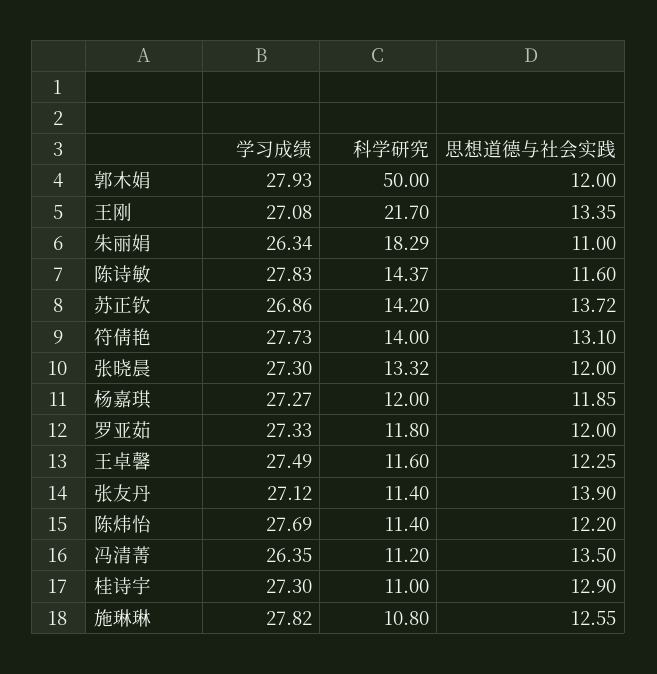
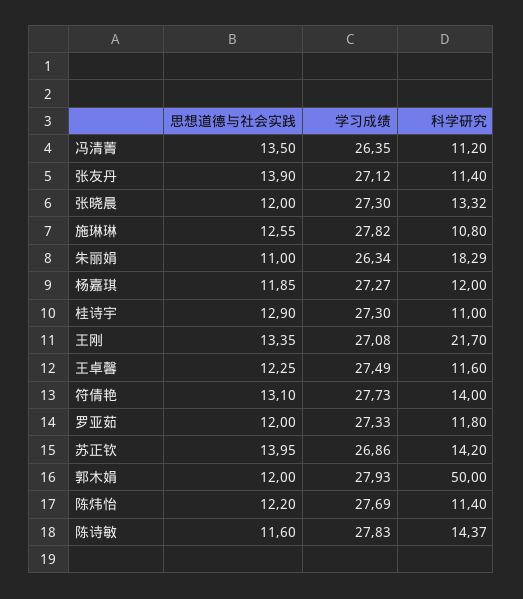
思想道德与社会实践, 苏正钦: 13.72 -> 13.95

